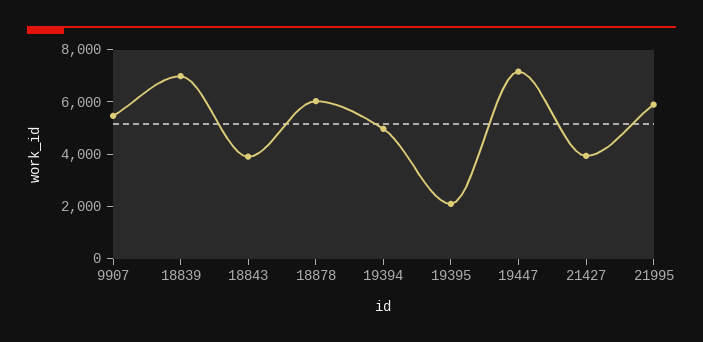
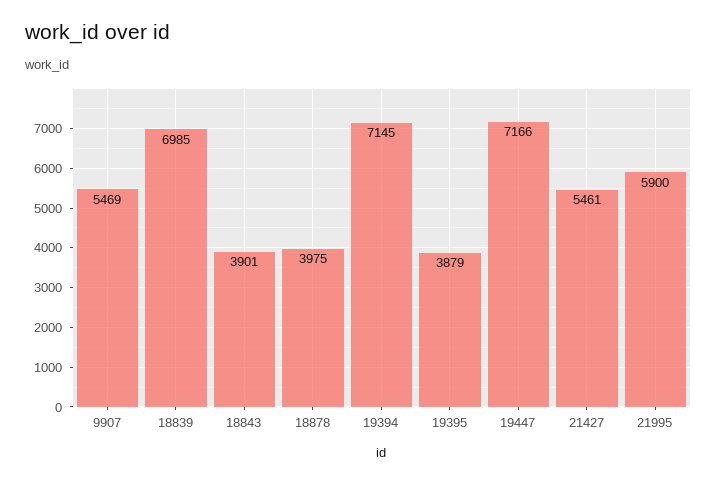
18878: 6000 -> 3975
19394: 5000 -> 7145
19395: 2000 -> 3879
21427: 4000 -> 5461

